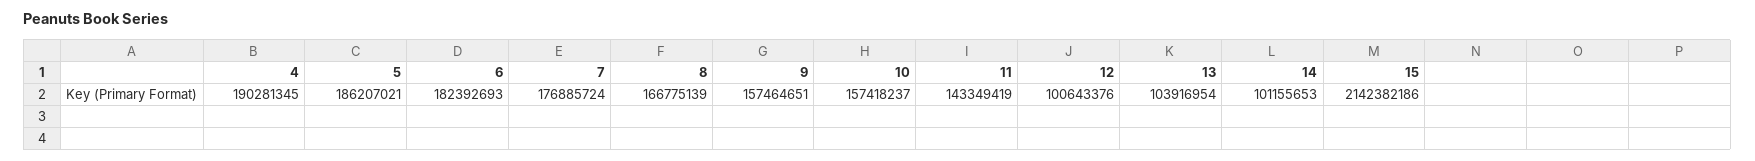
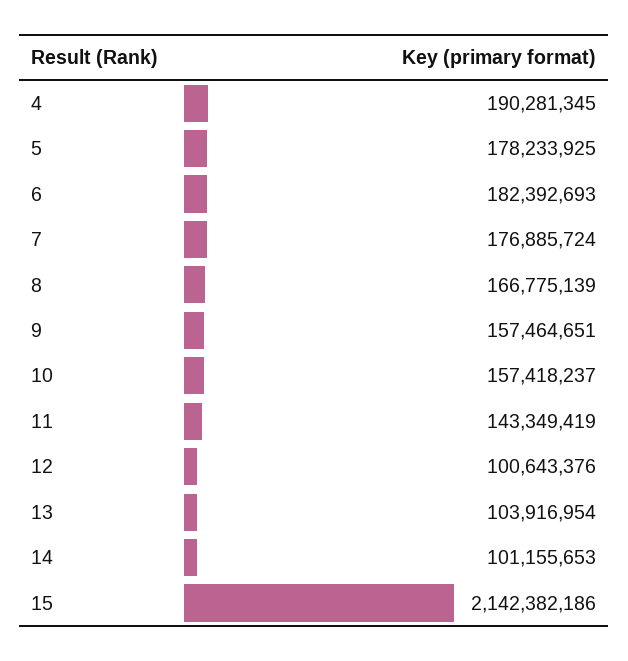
5: 186207021 -> 178233925

